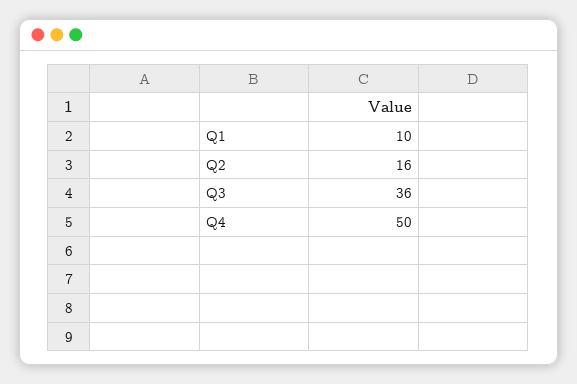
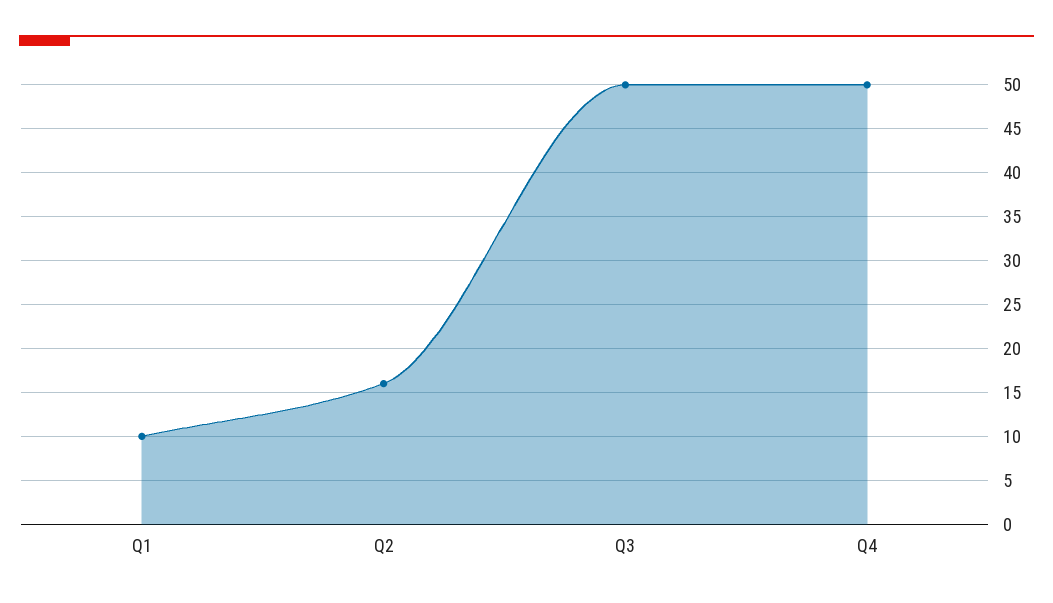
Q3: 36 -> 50

